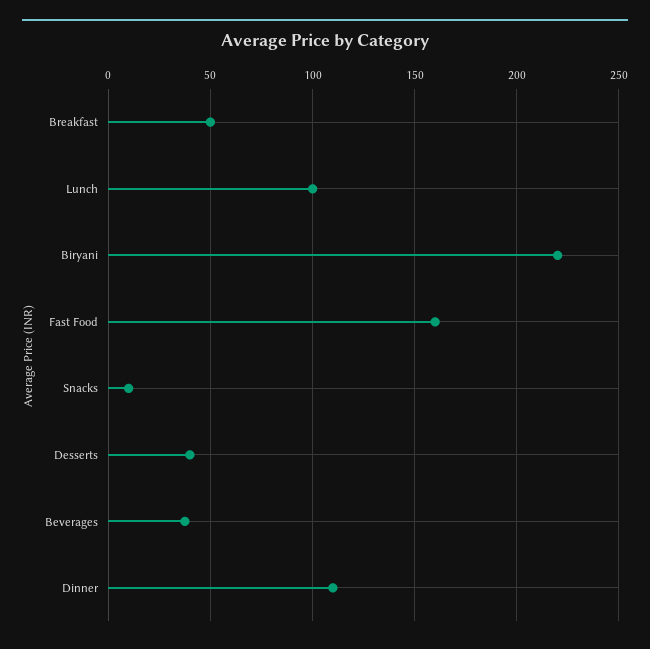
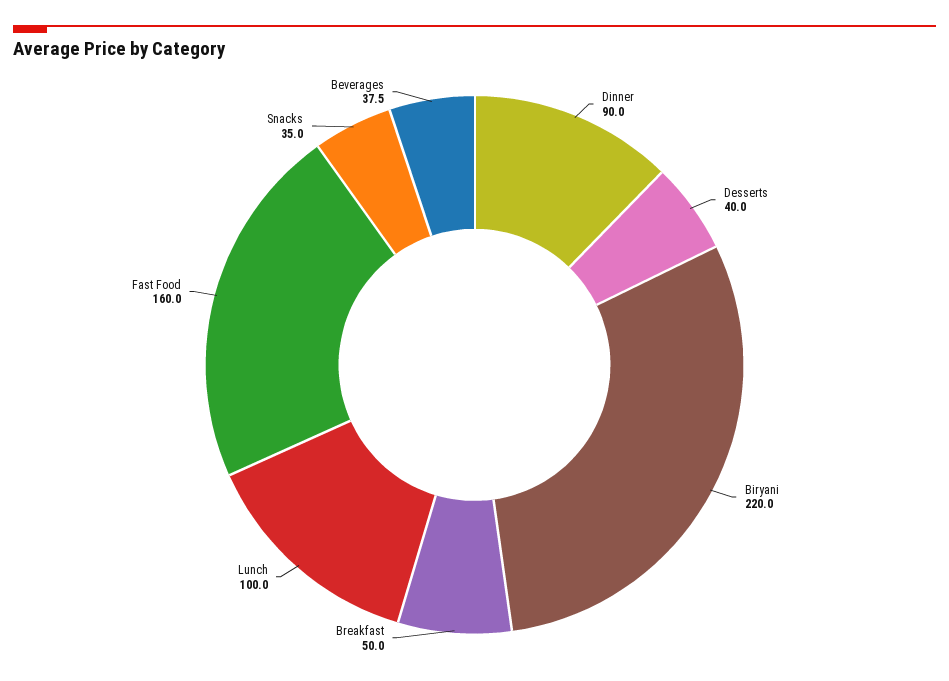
Snacks: 10 -> 35
Dinner: 110 -> 90

